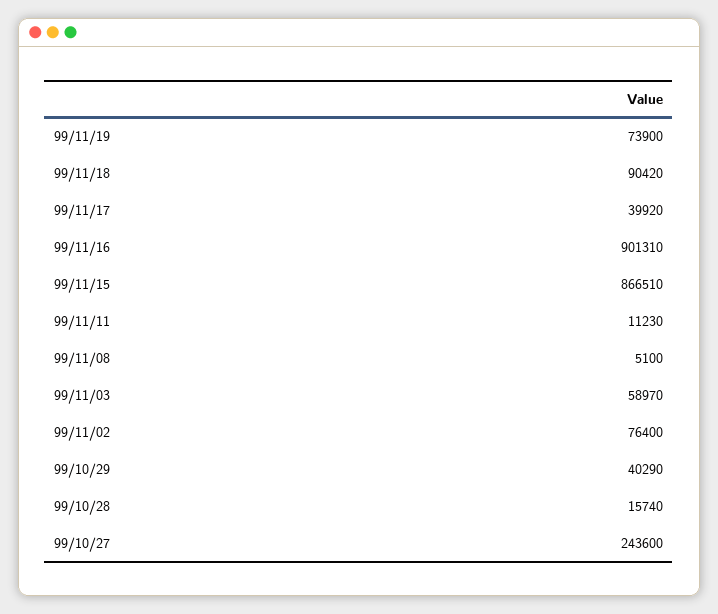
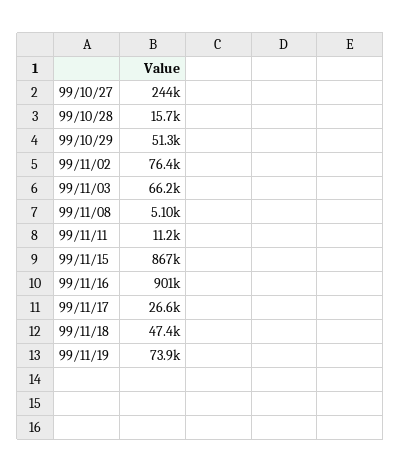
99/11/18: 90420 -> 47400
99/11/17: 39920 -> 26600
99/11/03: 58970 -> 66200
99/10/29: 40290 -> 51300

